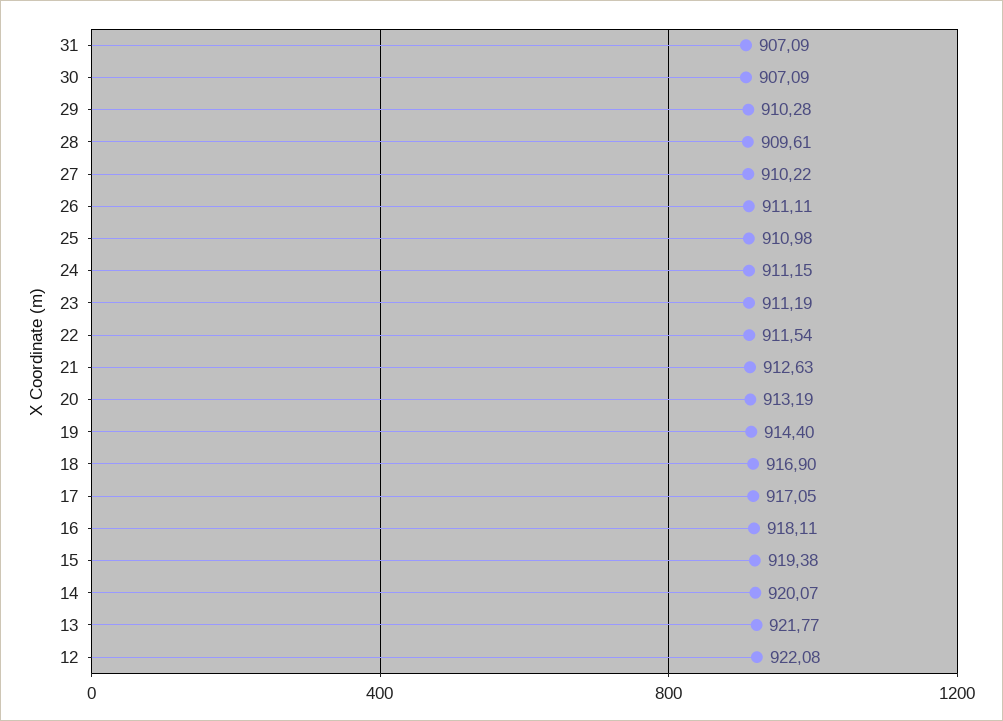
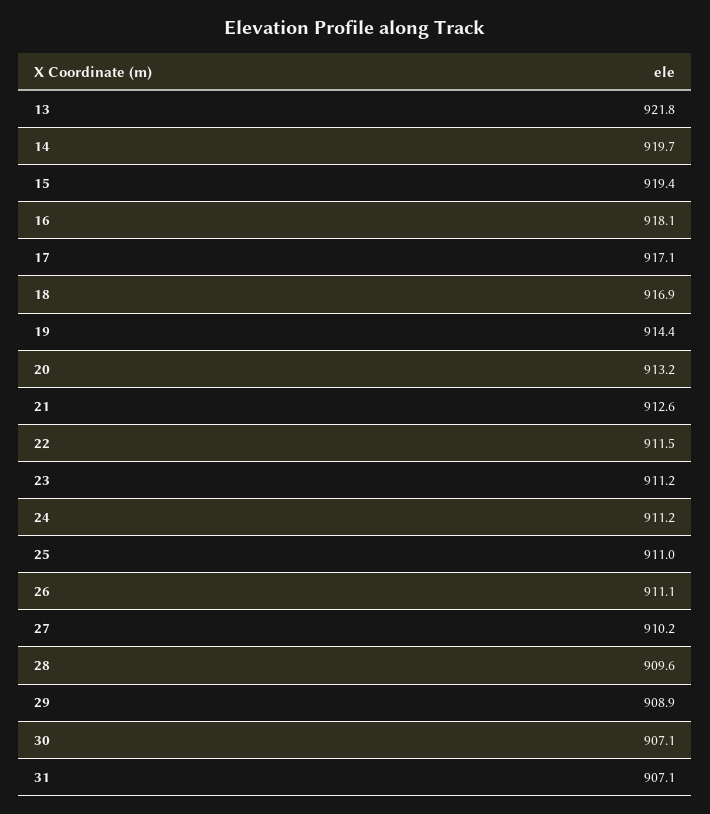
29: 910.28 -> 908.9
14: 920.07 -> 919.7
12: 922.08 -> none

